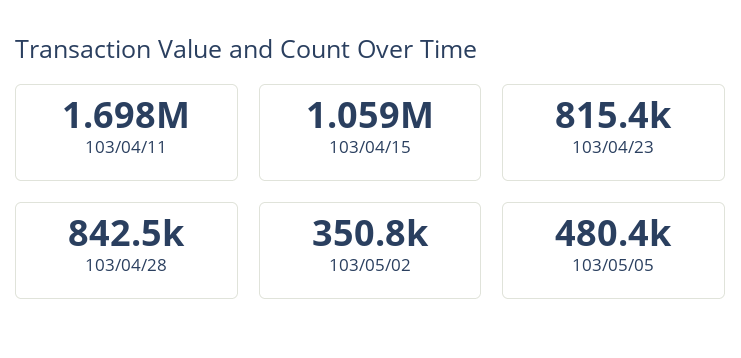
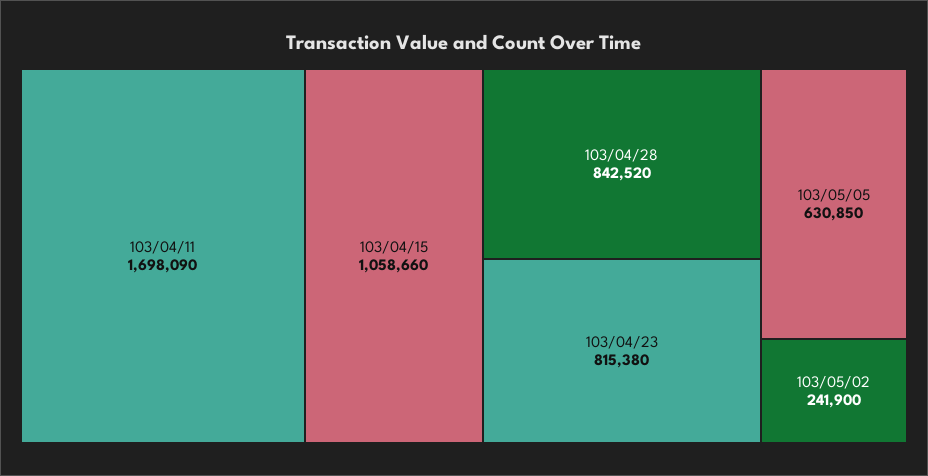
103/05/02: 350800 -> 241900
103/05/05: 480400 -> 630850

